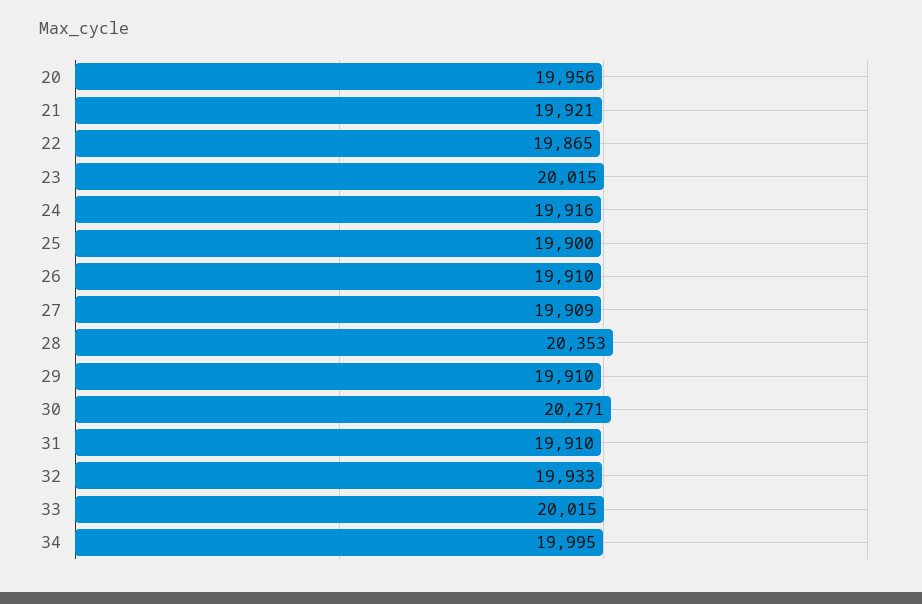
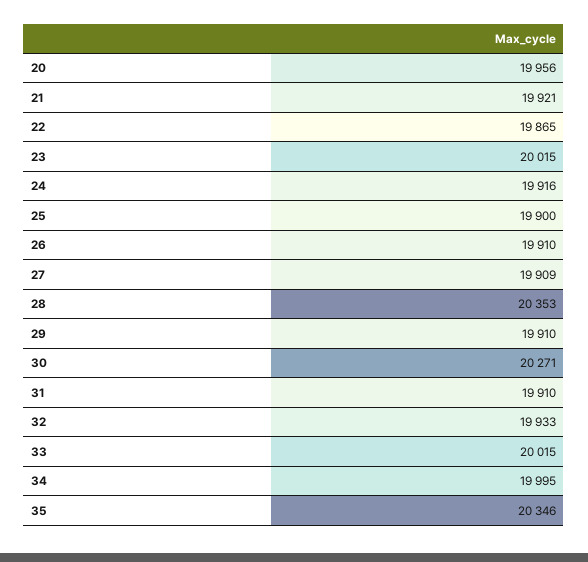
35: none -> 20346

